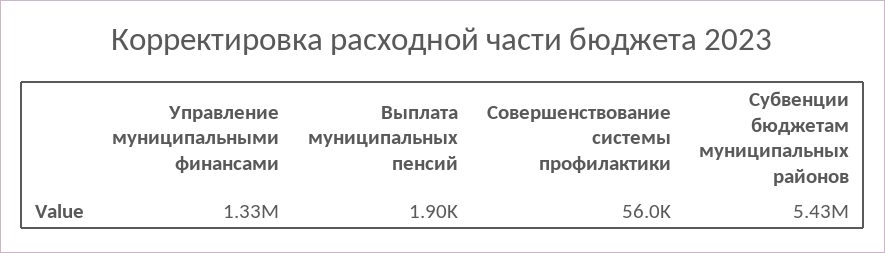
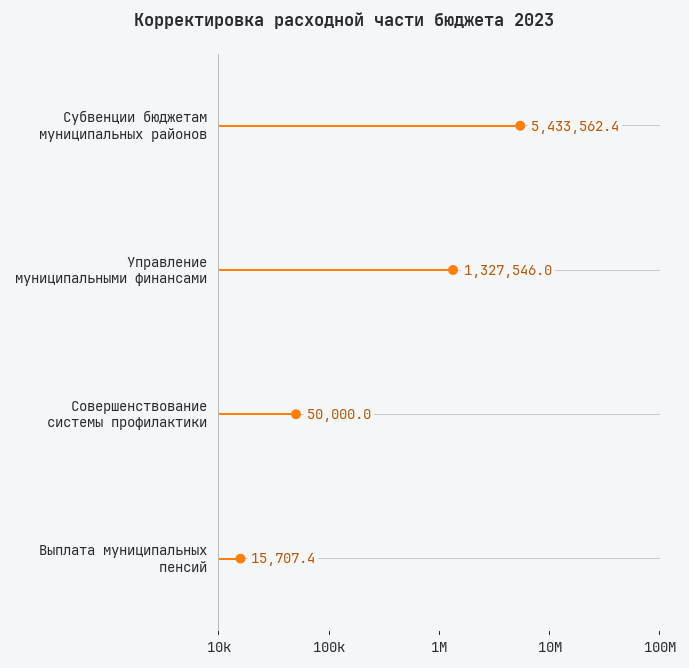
Выплата муниципальных пенсий: 1900 -> 15707.4
Совершенствование системы профилактики: 56000 -> 50000

